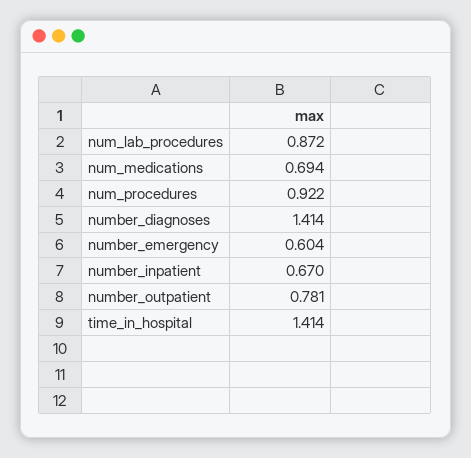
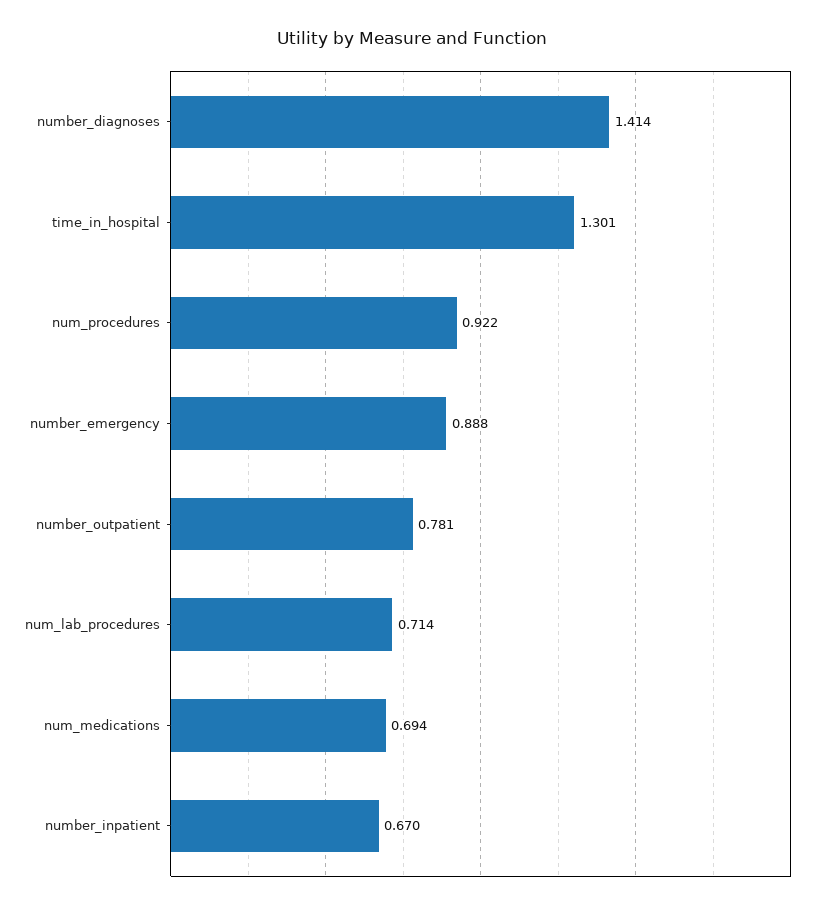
num_lab_procedures: 0.872 -> 0.714
number_emergency: 0.604 -> 0.888
time_in_hospital: 1.414 -> 1.301

